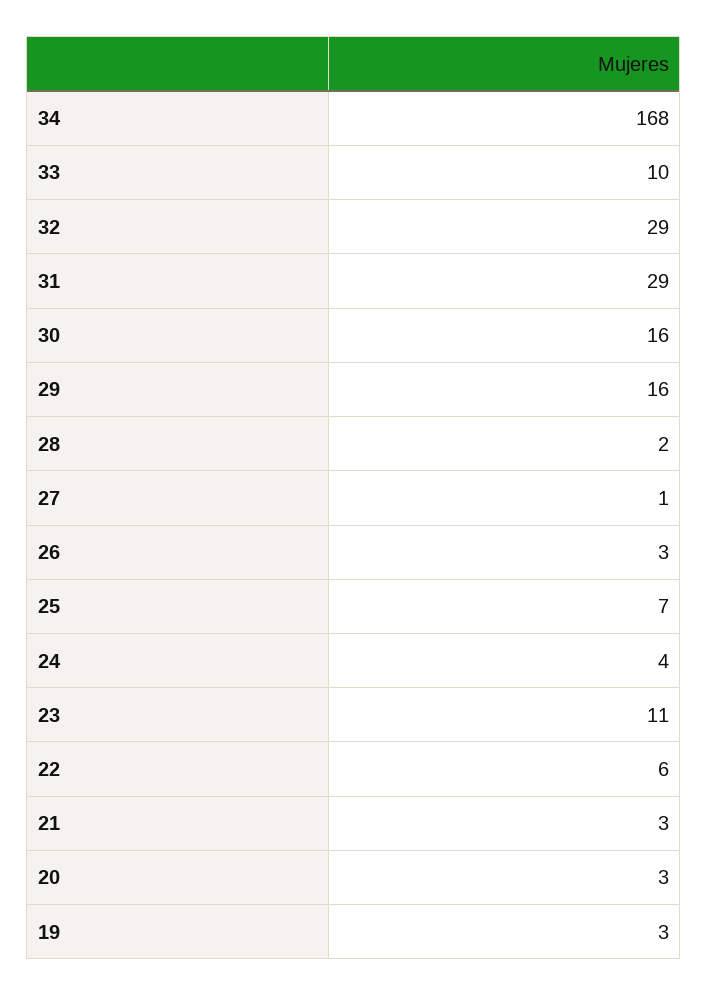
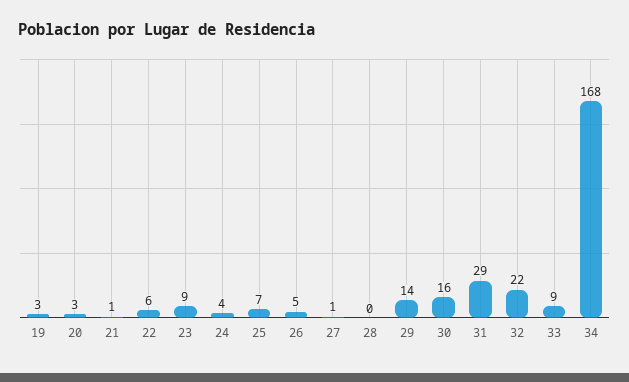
33: 10 -> 9
32: 29 -> 22
29: 16 -> 14
28: 2 -> 0
26: 3 -> 5
23: 11 -> 9
21: 3 -> 1

